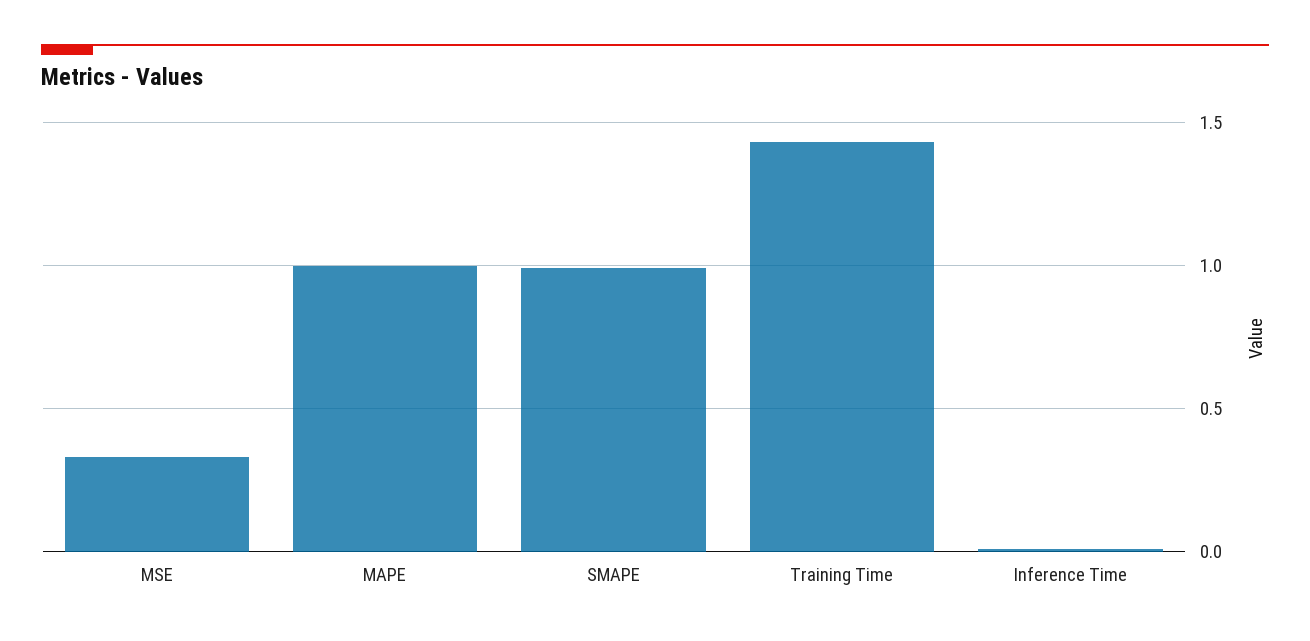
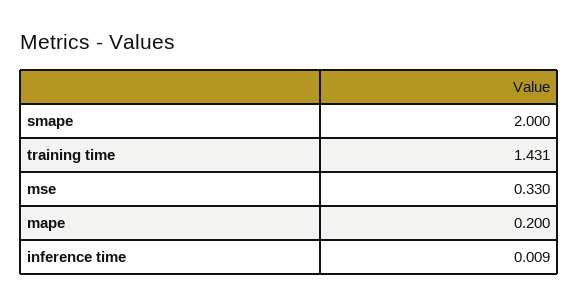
MAPE: 1 -> 0.2
SMAPE: 1 -> 2

